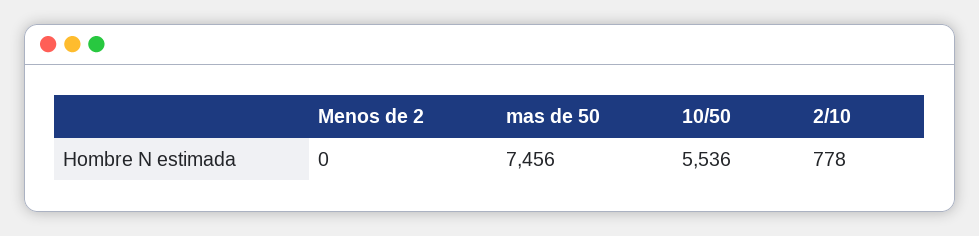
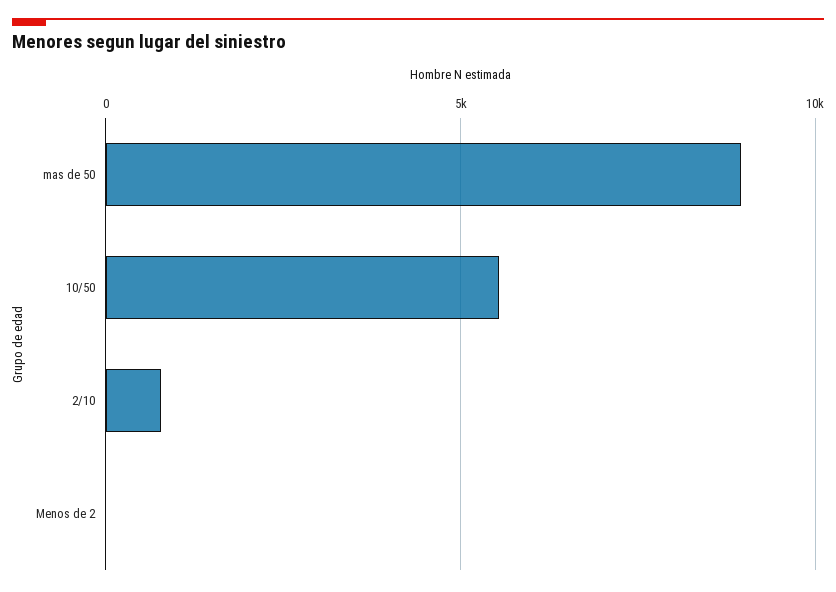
mas de 50: 7456 -> 9000

